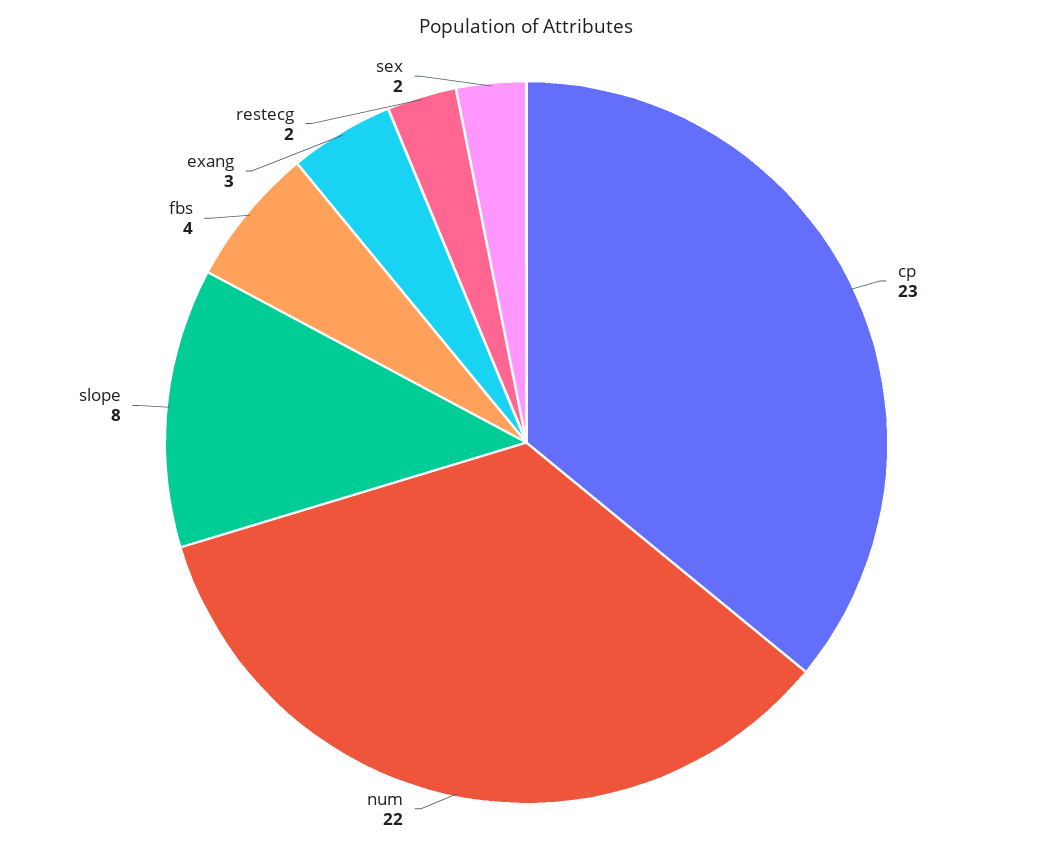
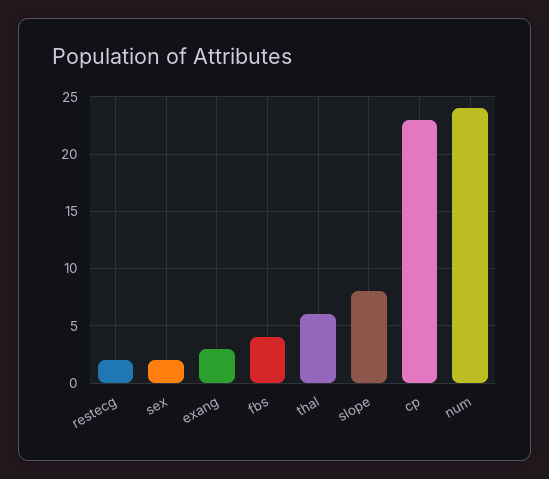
num: 22 -> 24
thal: none -> 6

